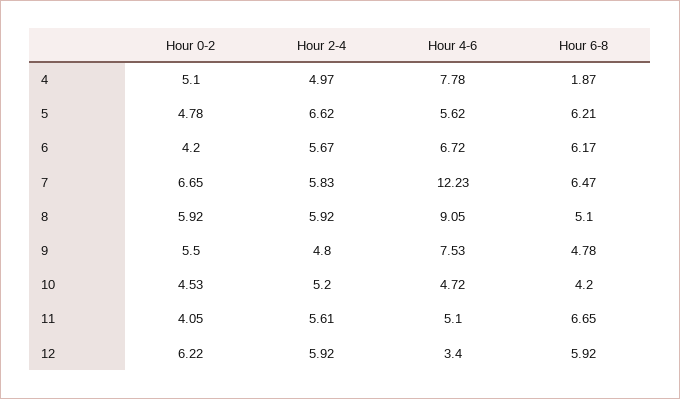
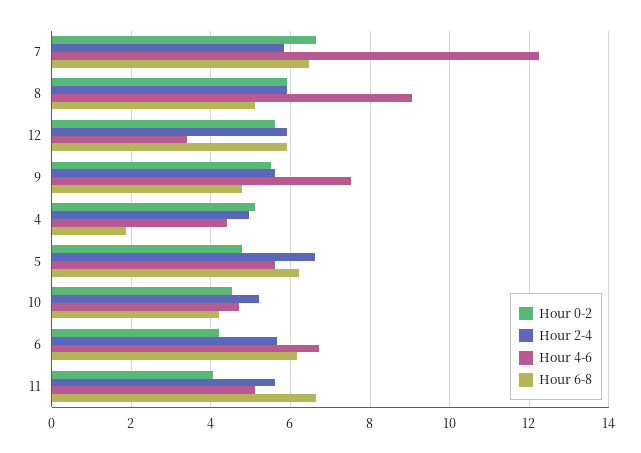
Hour 4-6, 4: 7.78 -> 4.4
Hour 2-4, 9: 4.8 -> 5.6
Hour 0-2, 12: 6.22 -> 5.6

